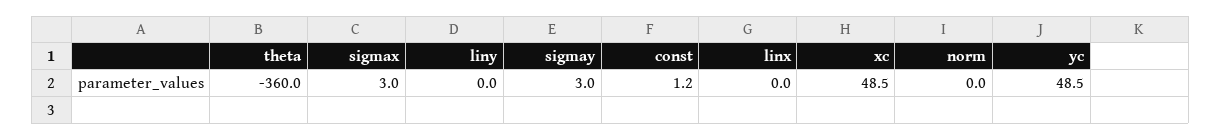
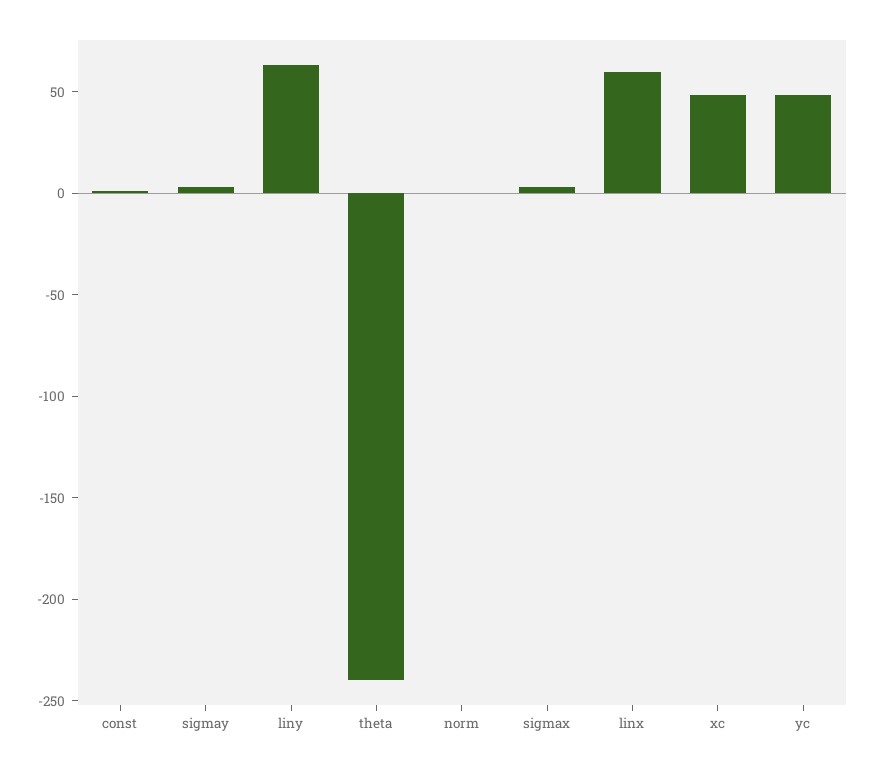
theta: -360 -> -240
liny: 0 -> 60
linx: 0 -> 60

